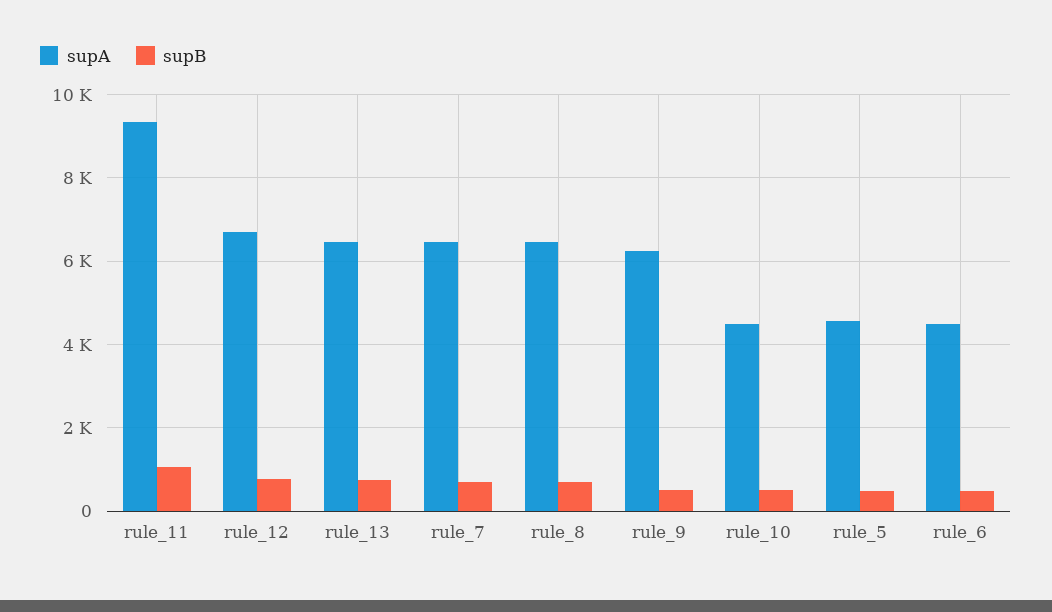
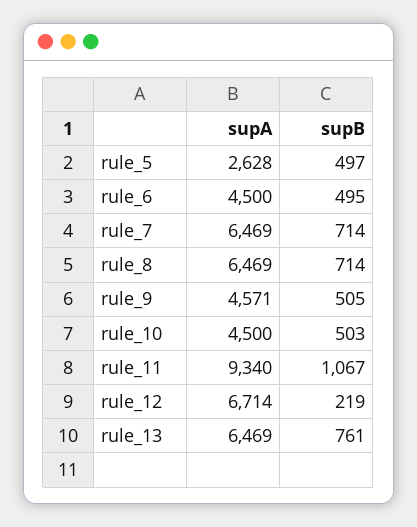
supB, rule_12: 800 -> 219
supA, rule_9: 6200 -> 4571
supA, rule_5: 4600 -> 2628

